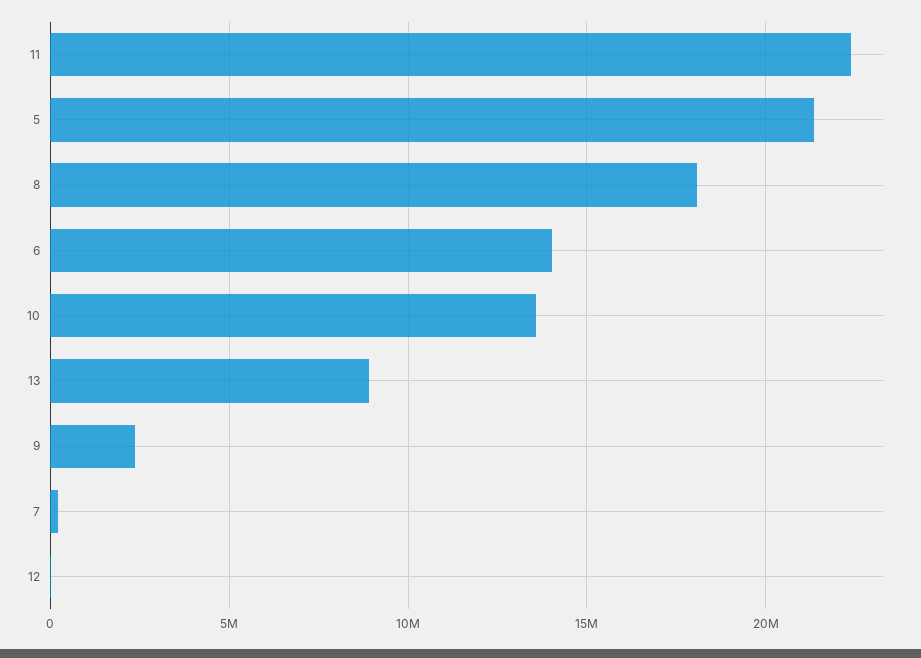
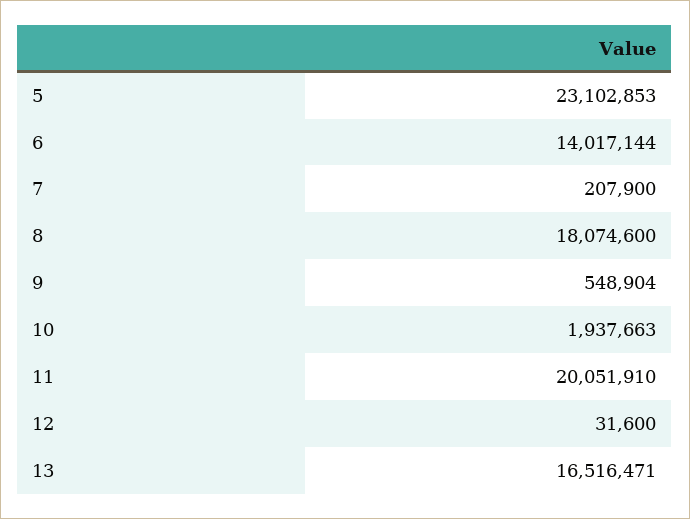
11: 22500000 -> 20051910
5: 21500000 -> 23102853
10: 13500000 -> 1937663
13: 9000000 -> 16516471
9: 2500000 -> 548904

